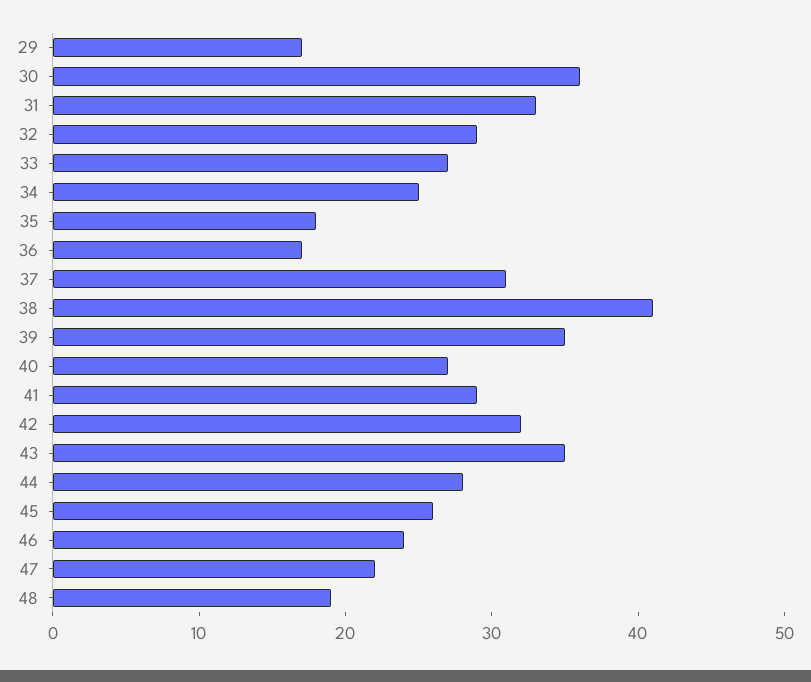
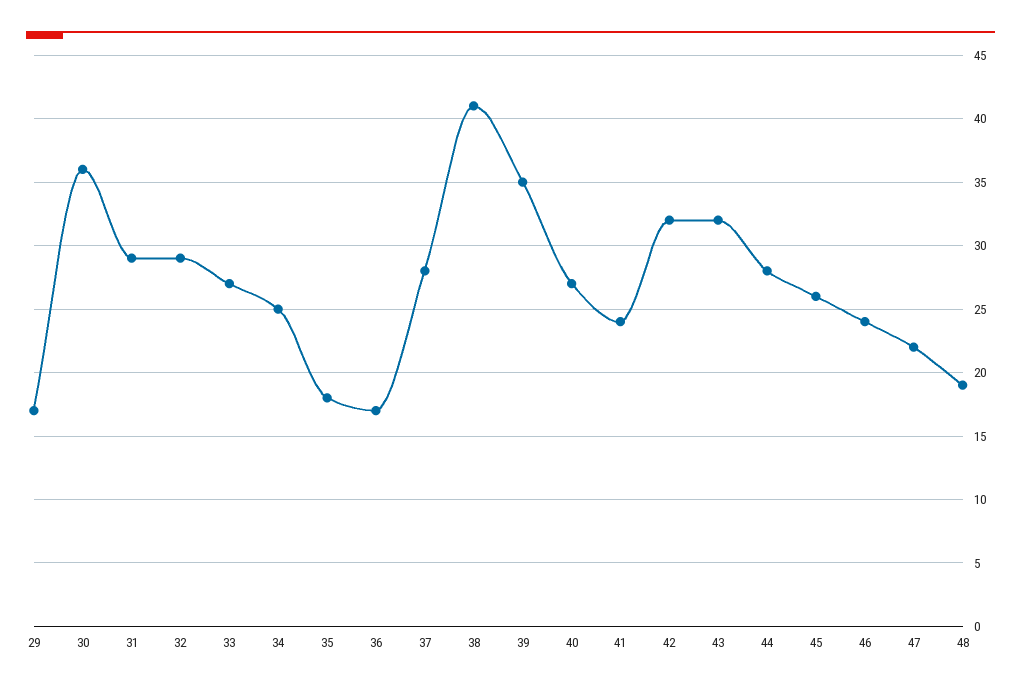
31: 33 -> 29
37: 31 -> 28
41: 29 -> 24
43: 35 -> 32

